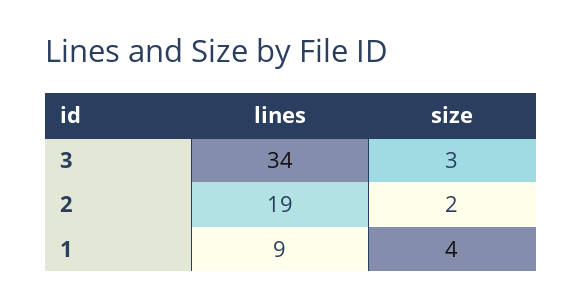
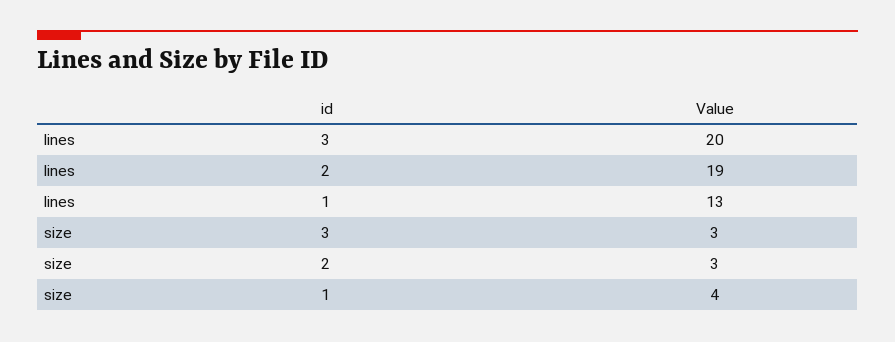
lines, 3: 34 -> 20
size, 2: 2 -> 3
lines, 1: 9 -> 13

